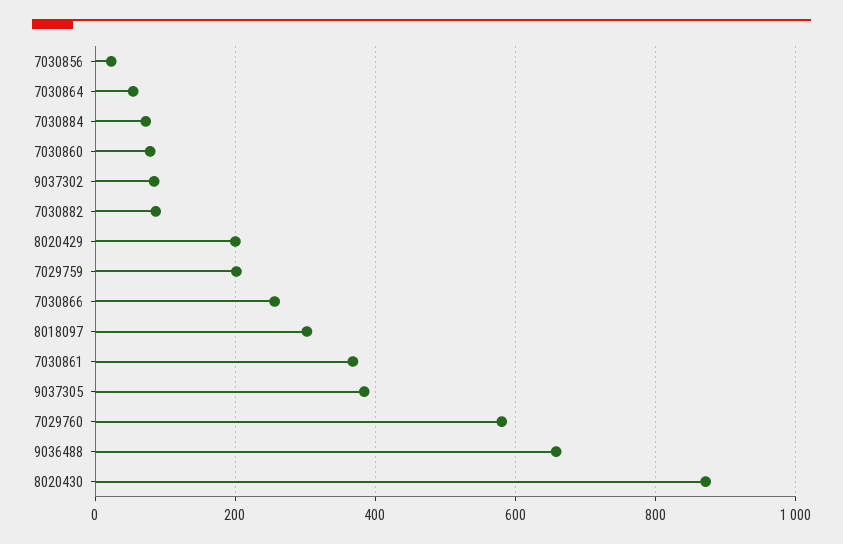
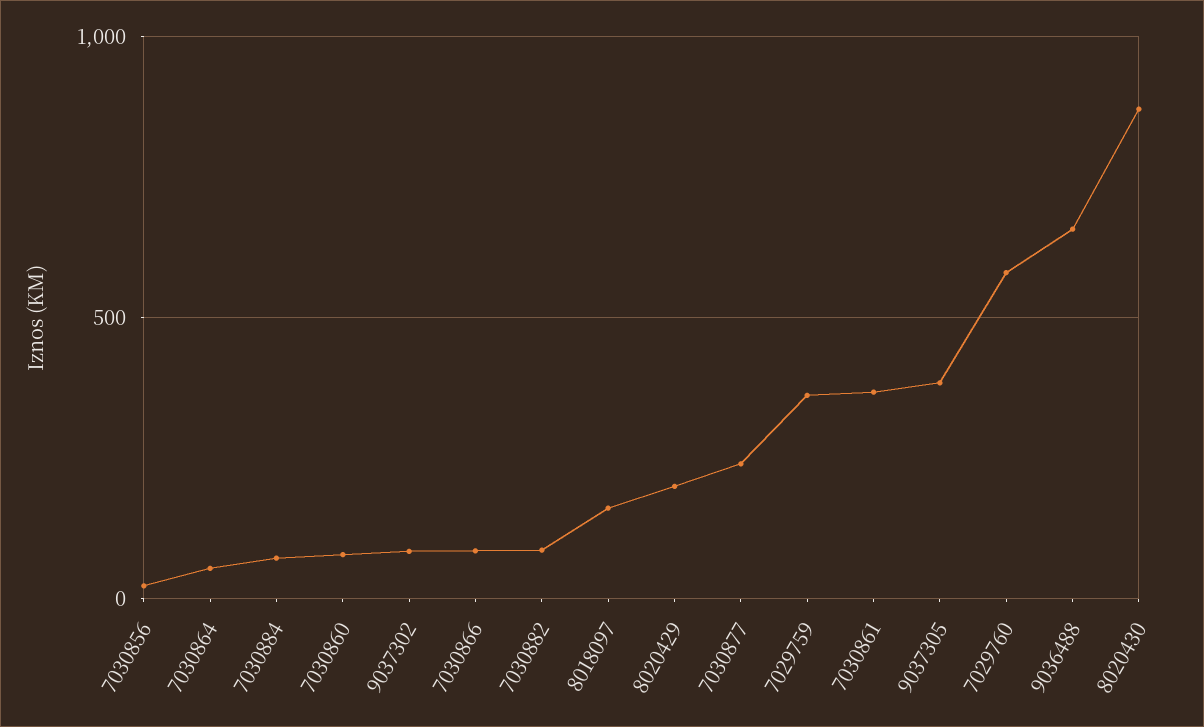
7029759: 200 -> 350
7030866: 260 -> 100
8018097: 300 -> 150
7030877: none -> 250

